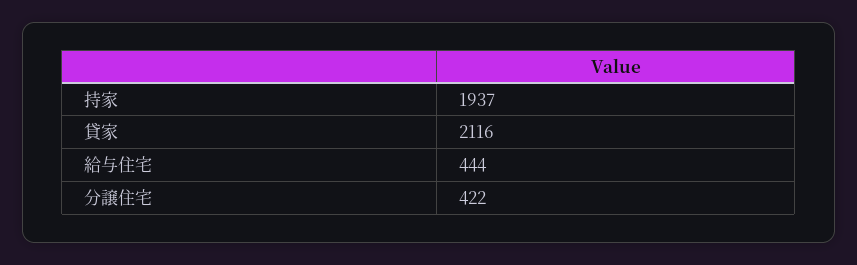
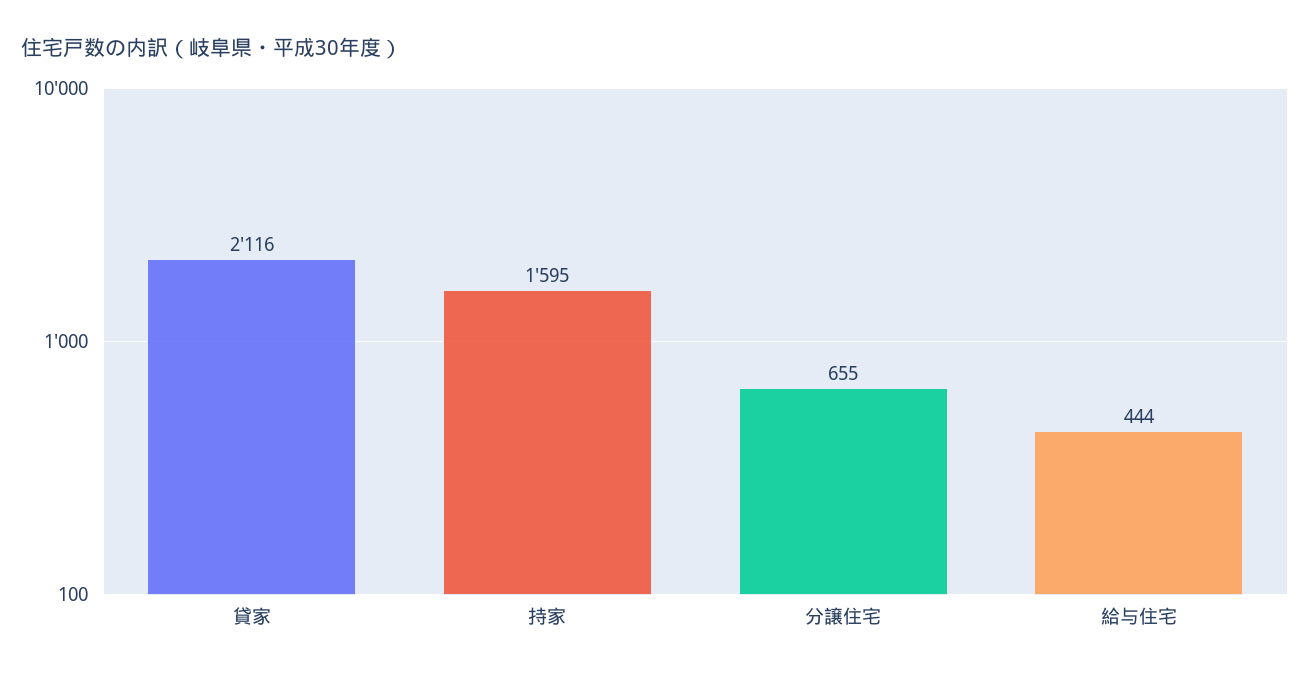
持家: 1937 -> 1595
分譲住宅: 422 -> 655

